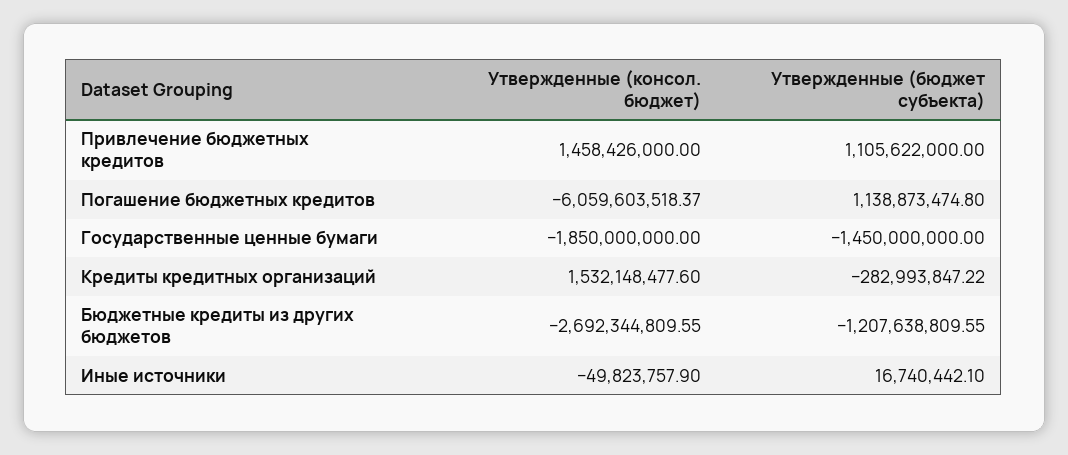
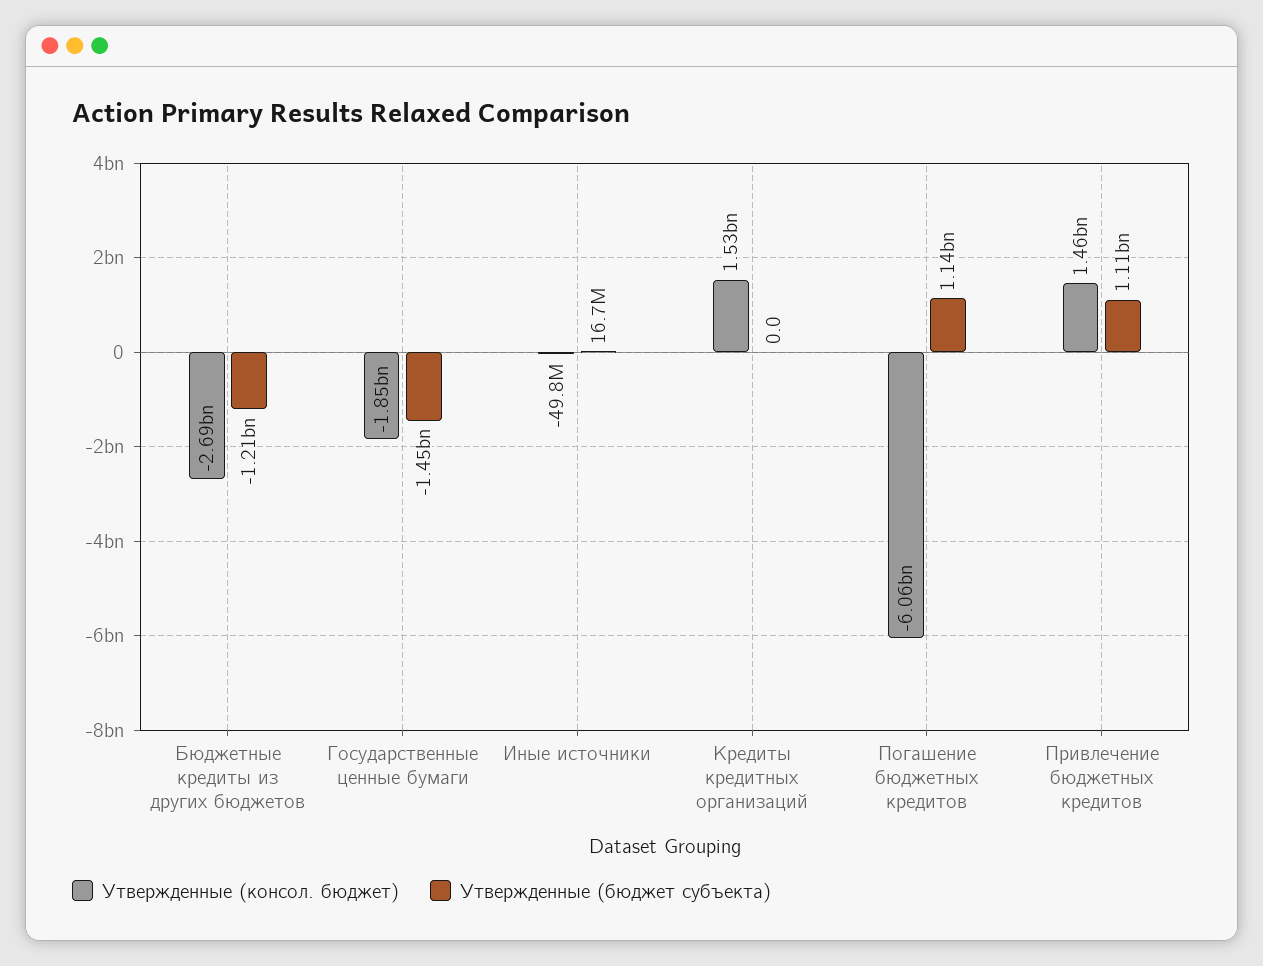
Утвержденные (бюджет субъекта), Кредиты кредитных организаций: -282993847.22 -> 0

